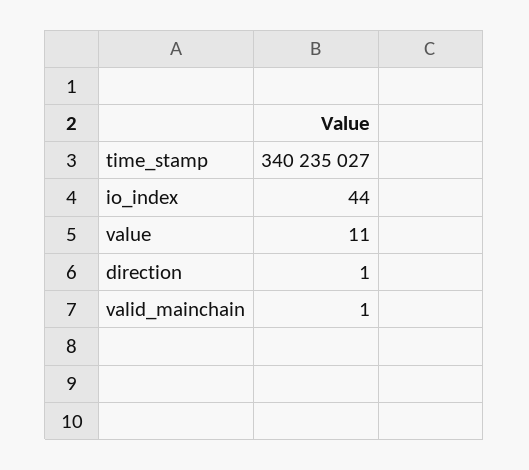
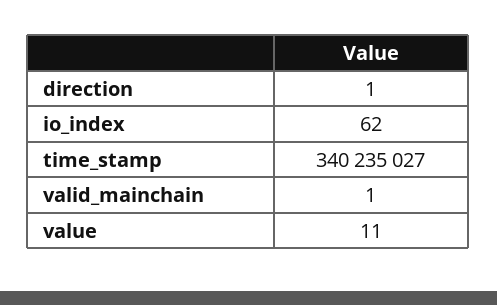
io_index: 44 -> 62

